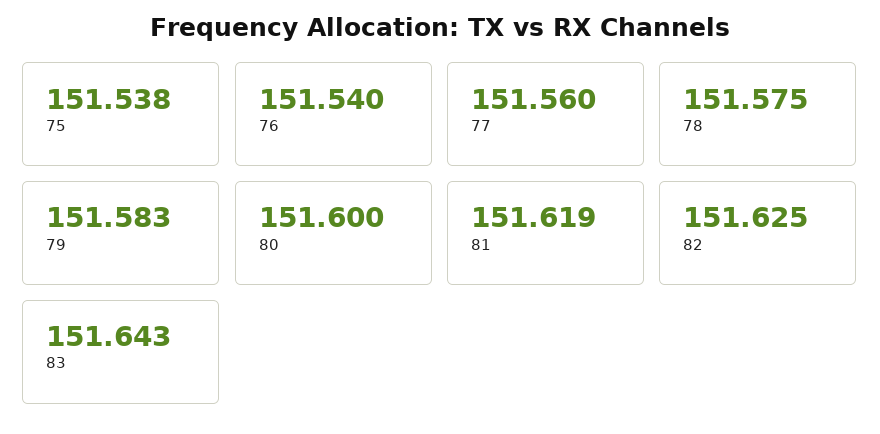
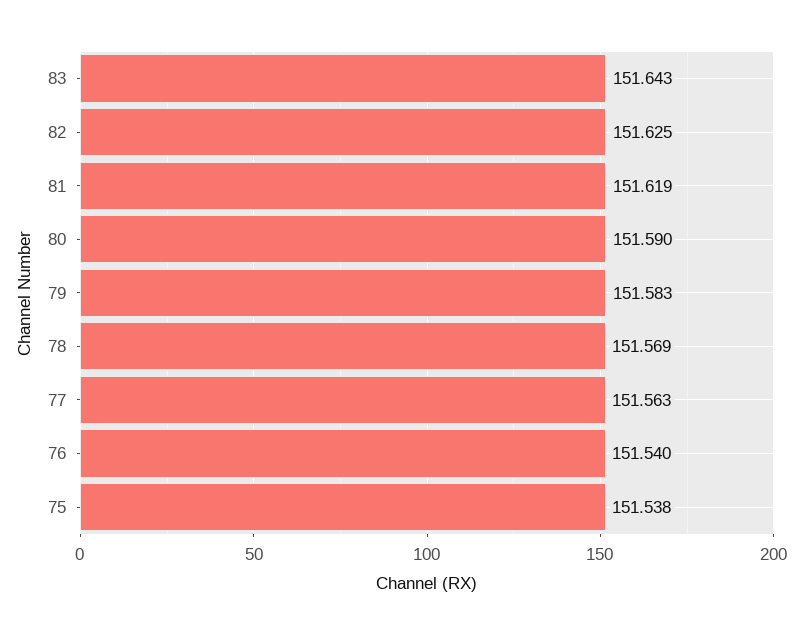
77: 151.56 -> 151.563
78: 151.575 -> 151.569
80: 151.6 -> 151.59

